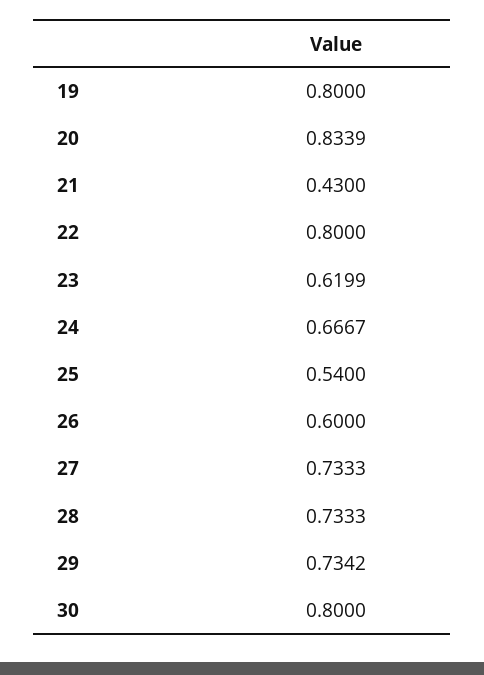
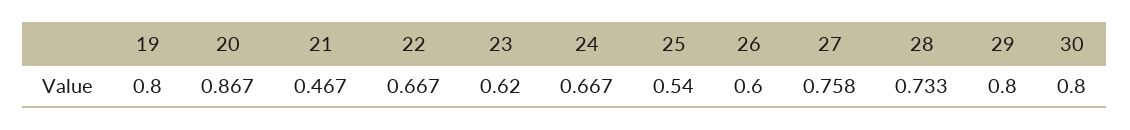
20: 0.8339 -> 0.867
21: 0.43 -> 0.467
22: 0.8 -> 0.667
27: 0.7333 -> 0.758
29: 0.7342 -> 0.8

